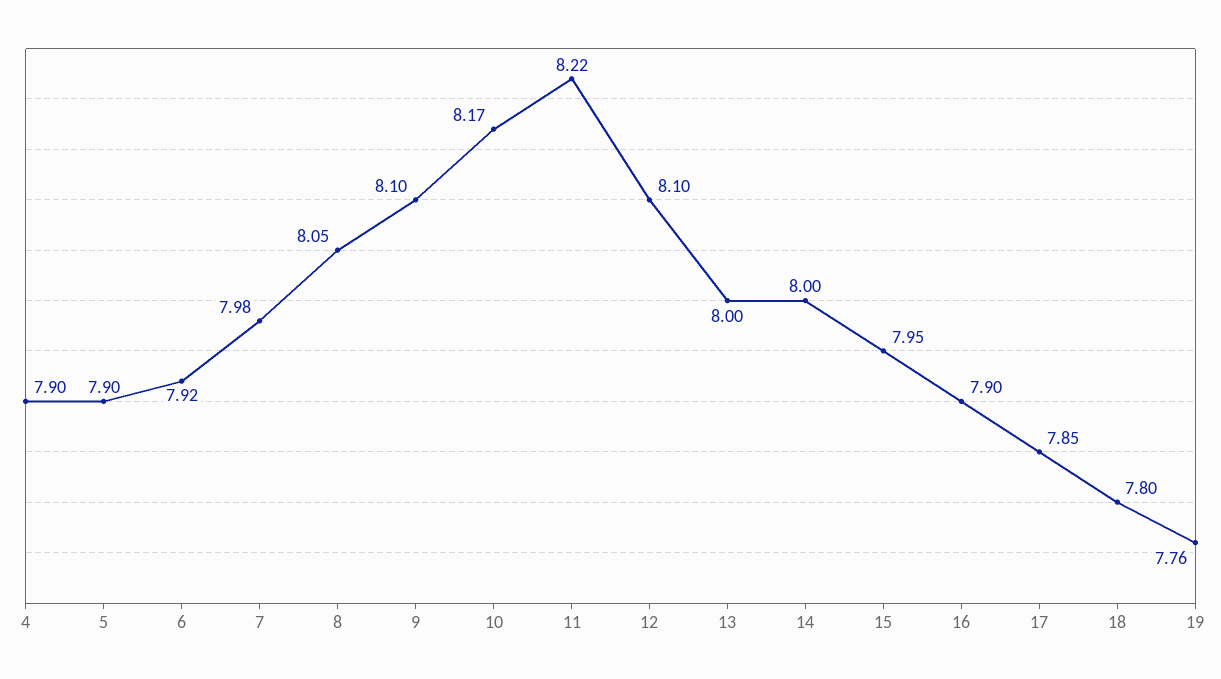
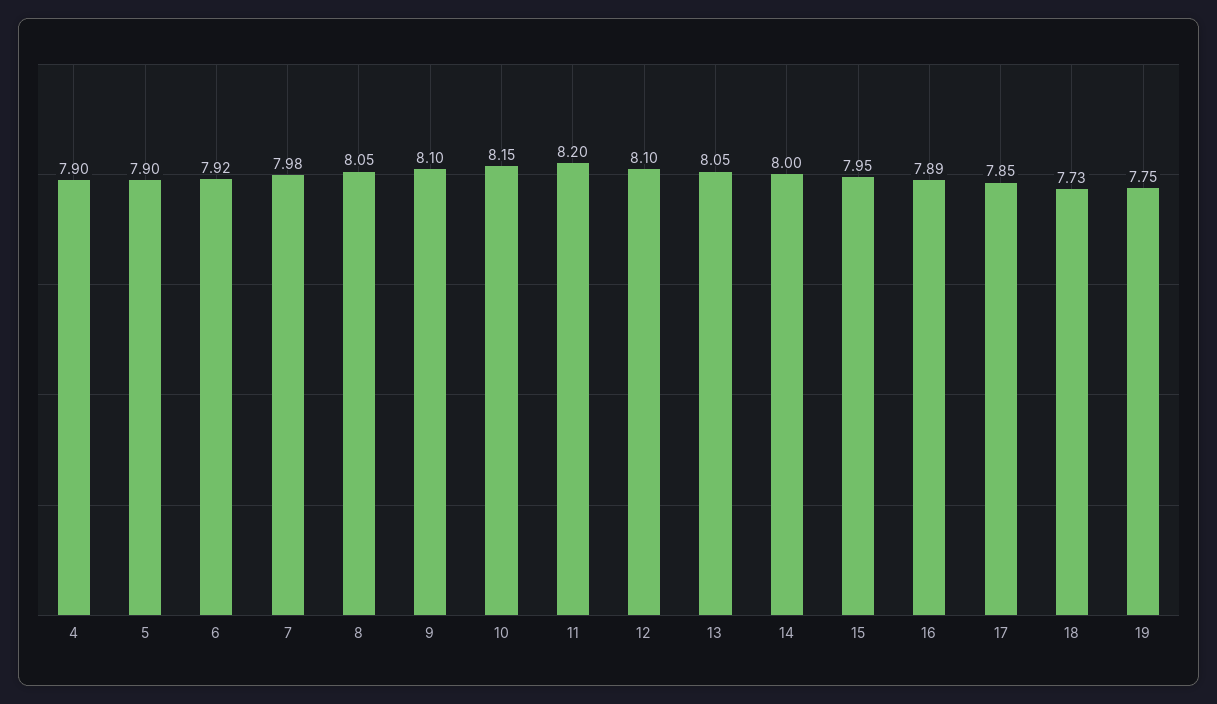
10: 8.17 -> 8.15
11: 8.22 -> 8.2
13: 8 -> 8.05
16: 7.9 -> 7.89
18: 7.8 -> 7.73
19: 7.76 -> 7.75

